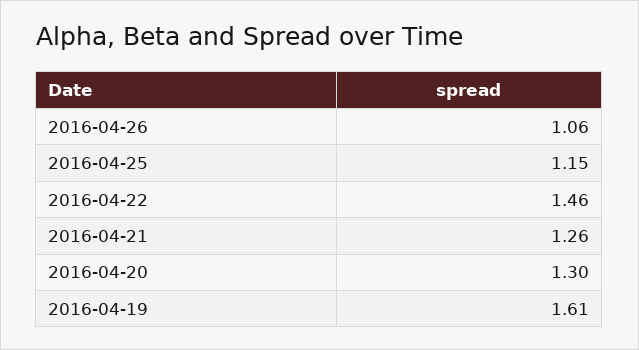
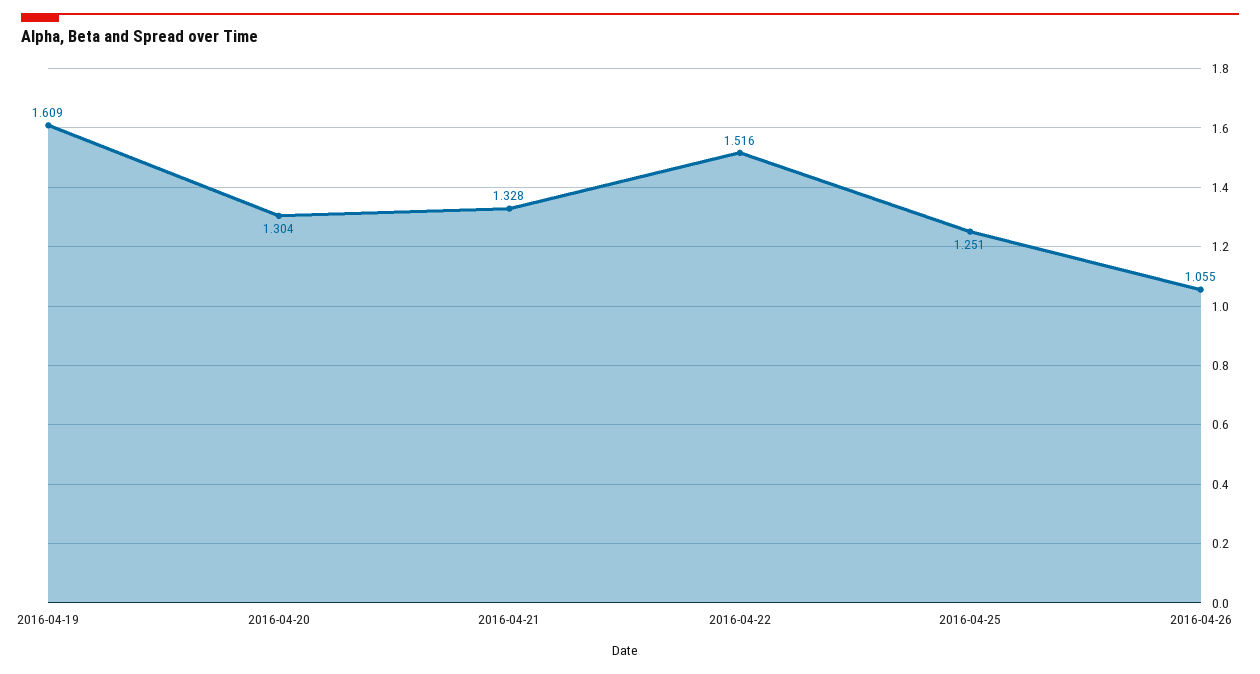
2016-04-25: 1.15 -> 1.251
2016-04-22: 1.46 -> 1.516
2016-04-21: 1.26 -> 1.328

